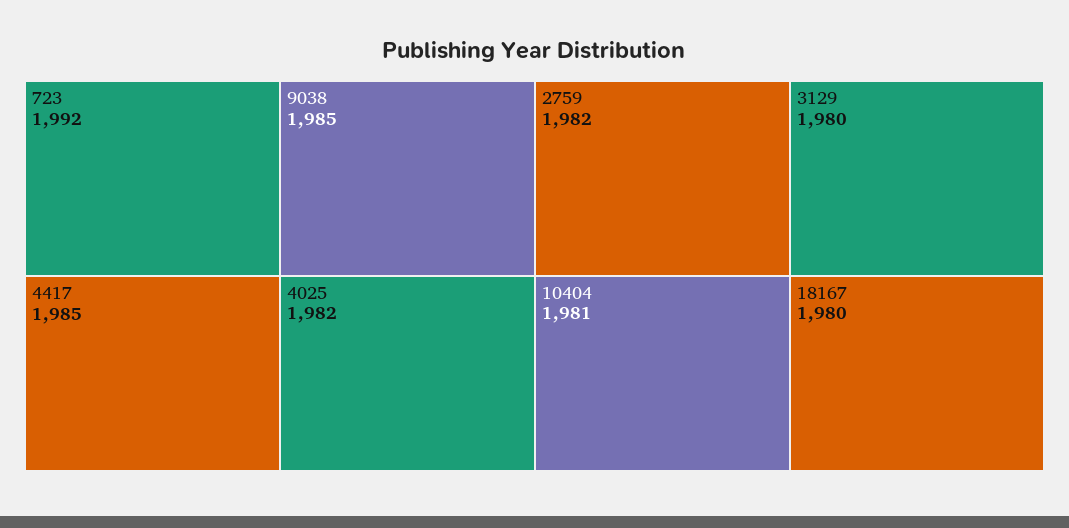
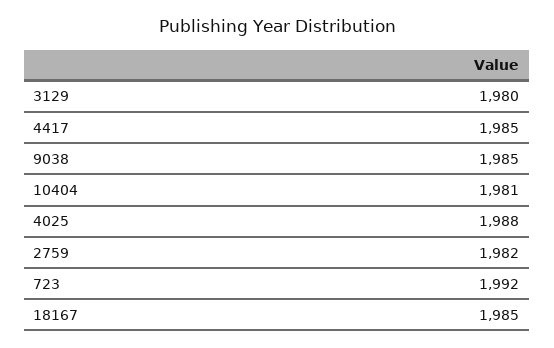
4025: 1982 -> 1988
18167: 1980 -> 1985

